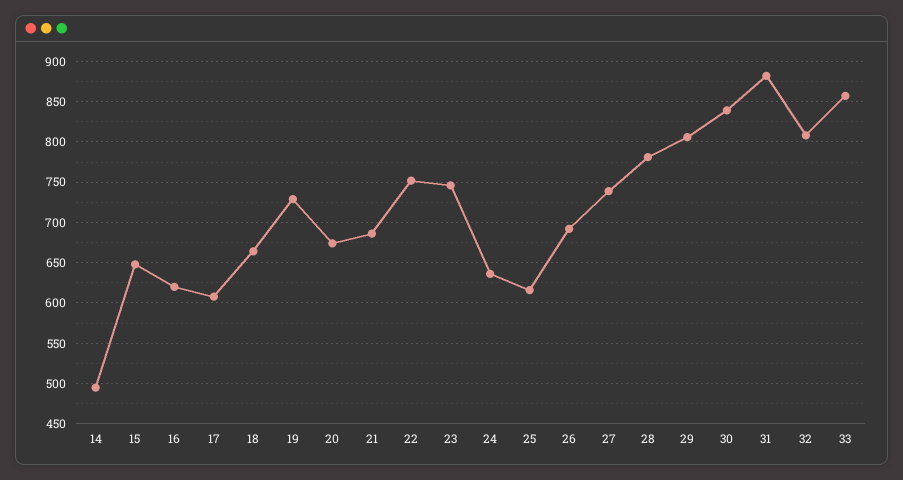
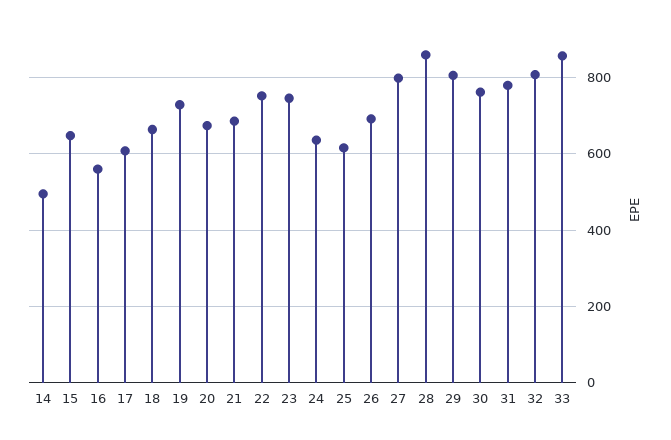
16: 620 -> 560
27: 740 -> 800
28: 780 -> 860
30: 840 -> 760
31: 880 -> 780

